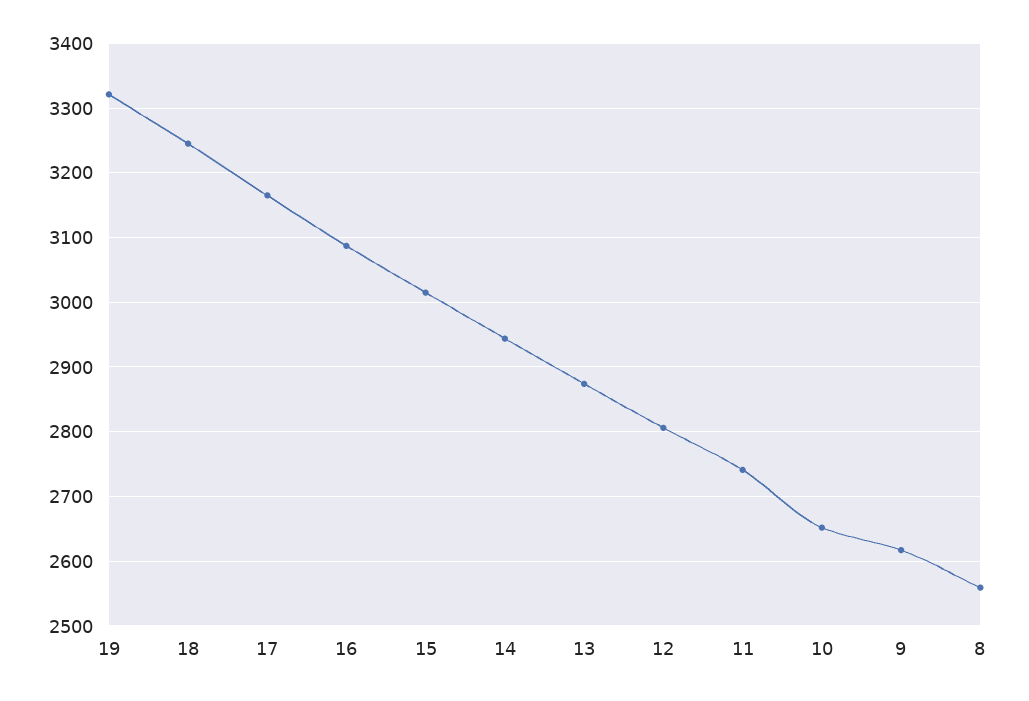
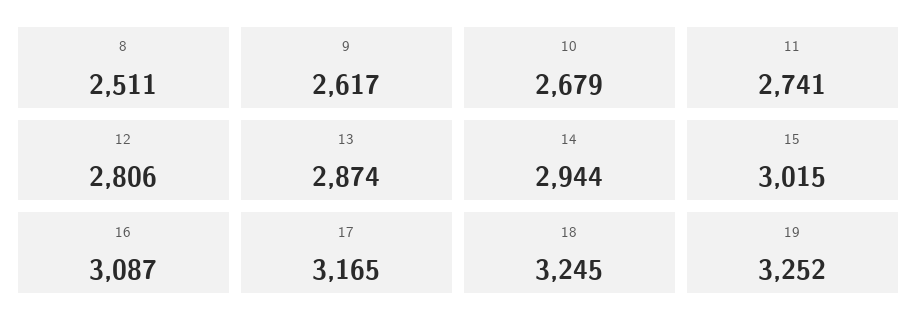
19: 3320 -> 3252
10: 2650 -> 2679
8: 2560 -> 2511

